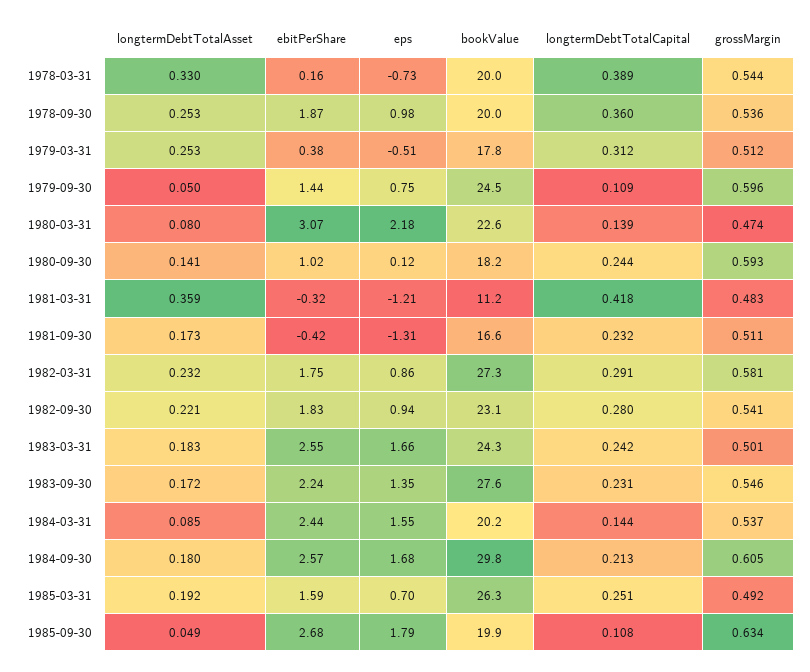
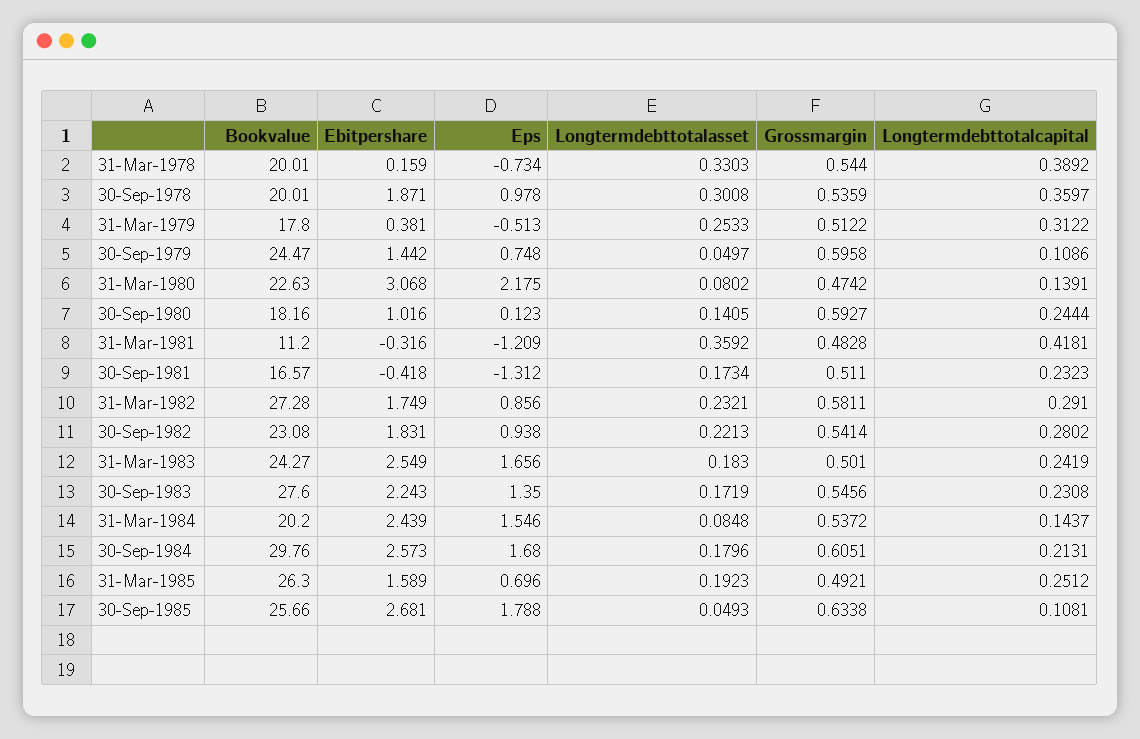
longtermDebtTotalAsset, 1978-09-30: 0.253 -> 0.3008
bookValue, 1985-09-30: 19.9 -> 25.66

